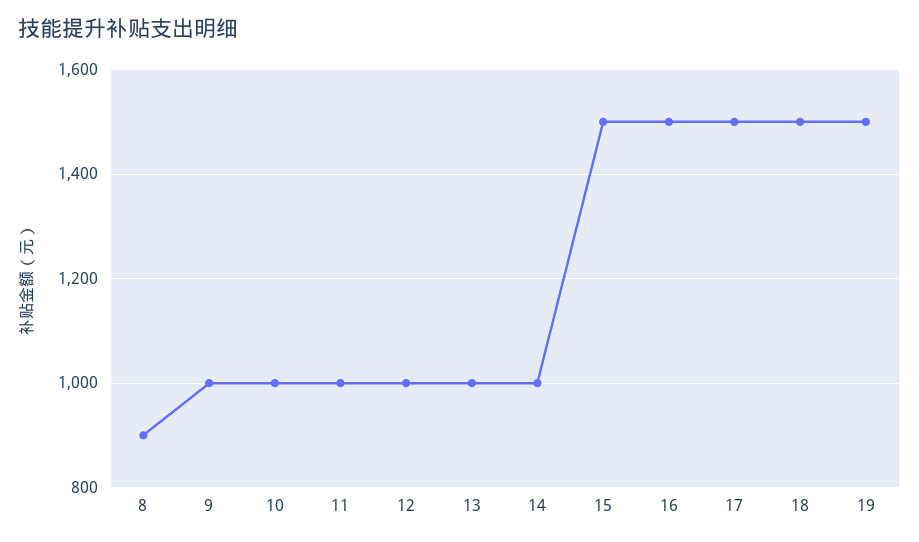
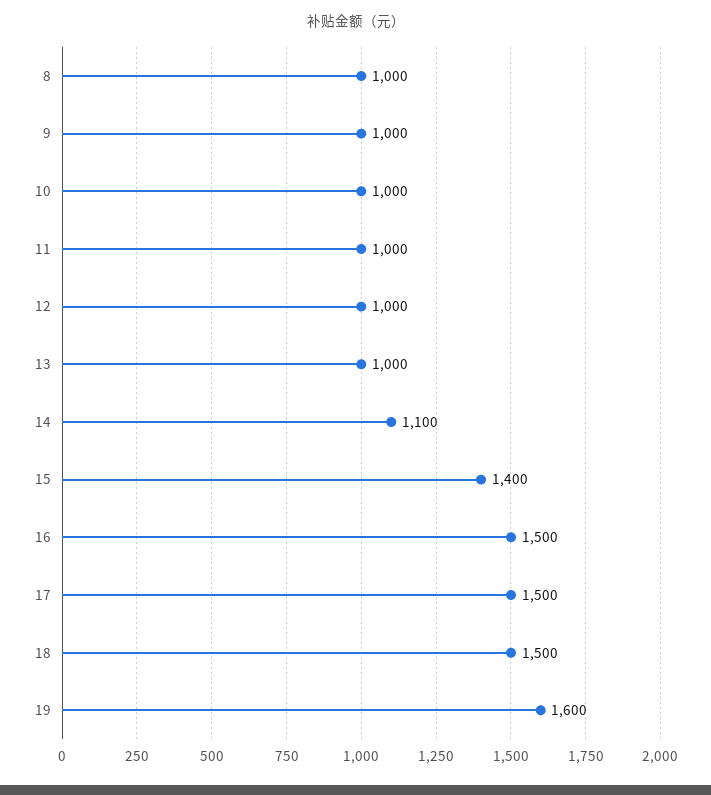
8: 900 -> 1000
14: 1000 -> 1100
15: 1500 -> 1400
19: 1500 -> 1600

